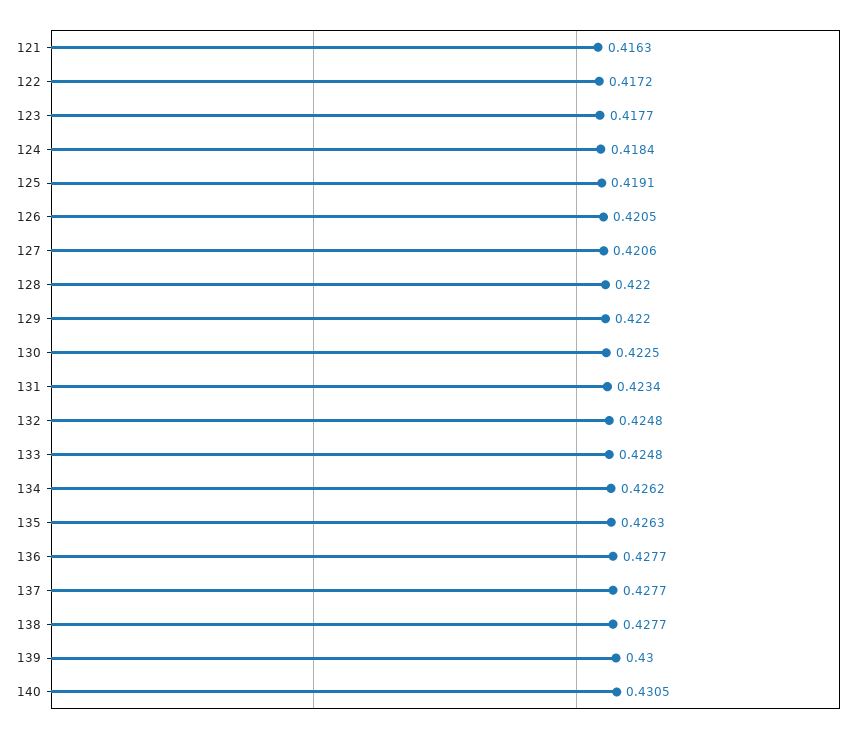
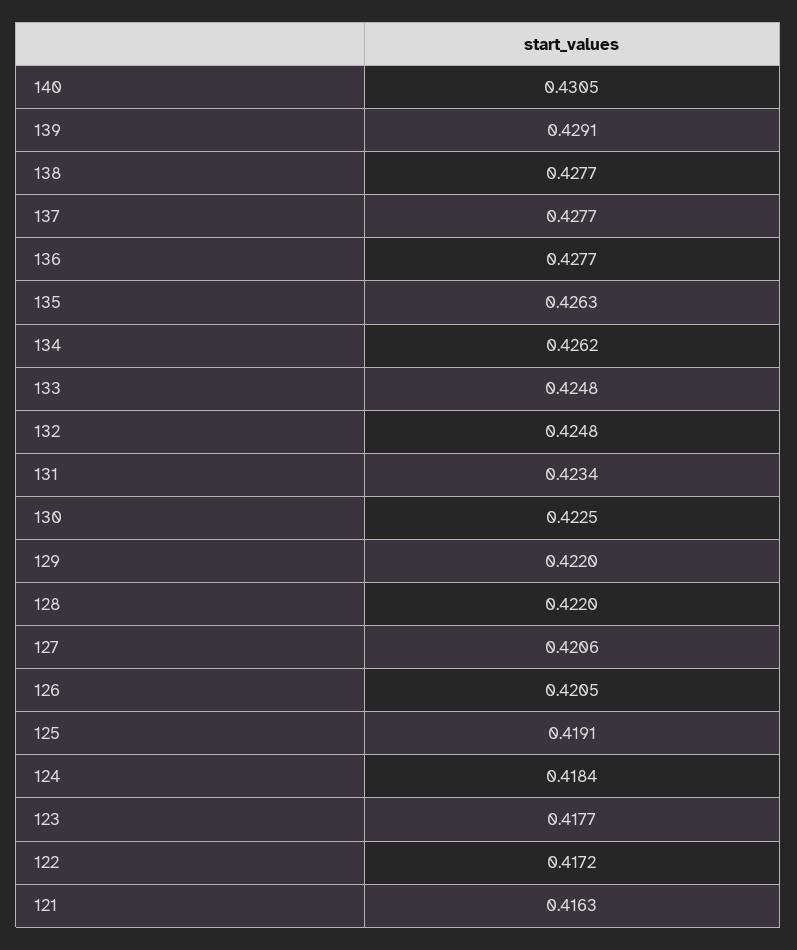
139: 0.43 -> 0.4291

